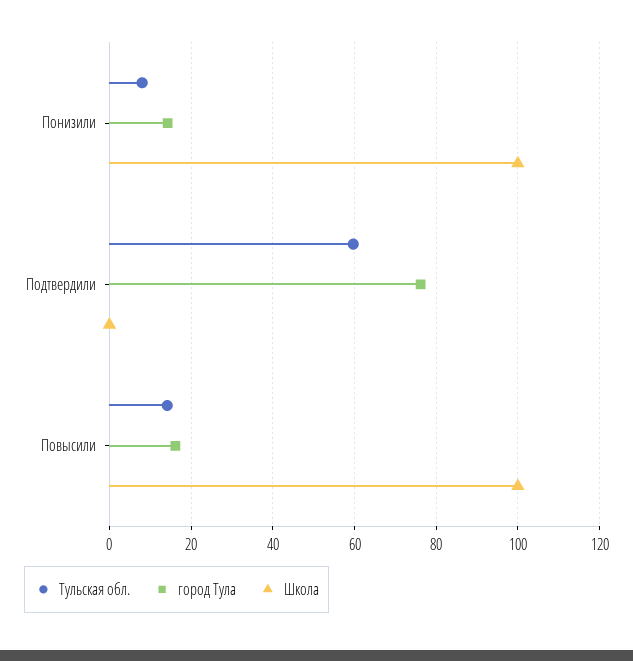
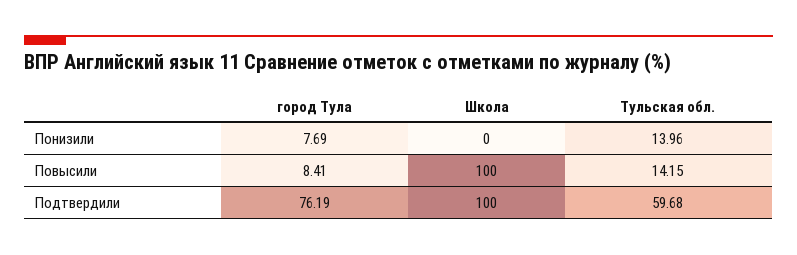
Тульская обл., Понизили: 8 -> 13.96
город Тула, Понизили: 14 -> 7.69
Школа, Понизили: 100 -> 0
Школа, Подтвердили: 0 -> 100
город Тула, Повысили: 16 -> 8.41

